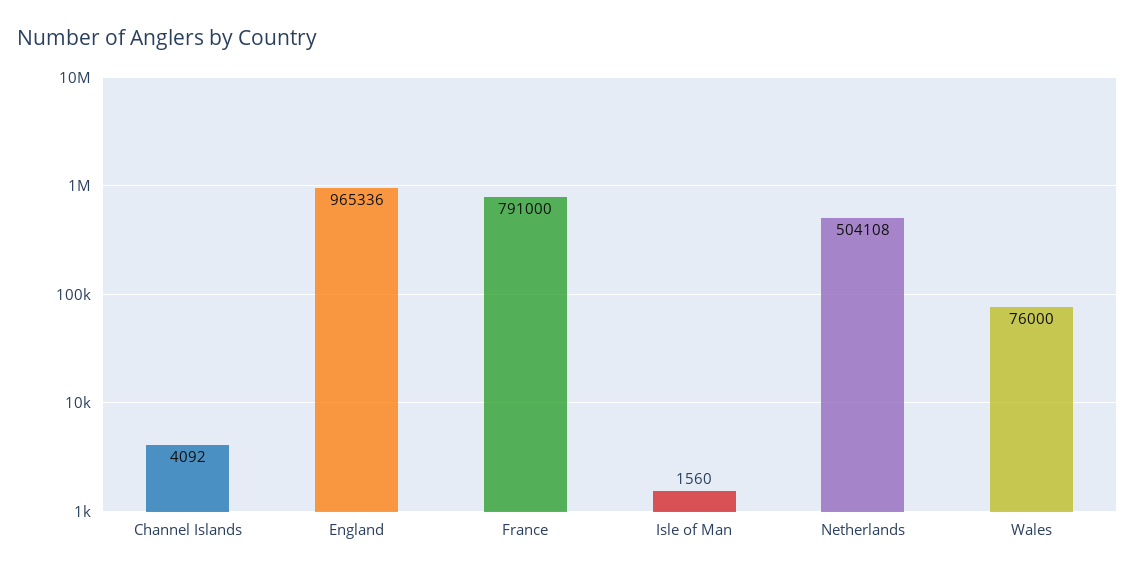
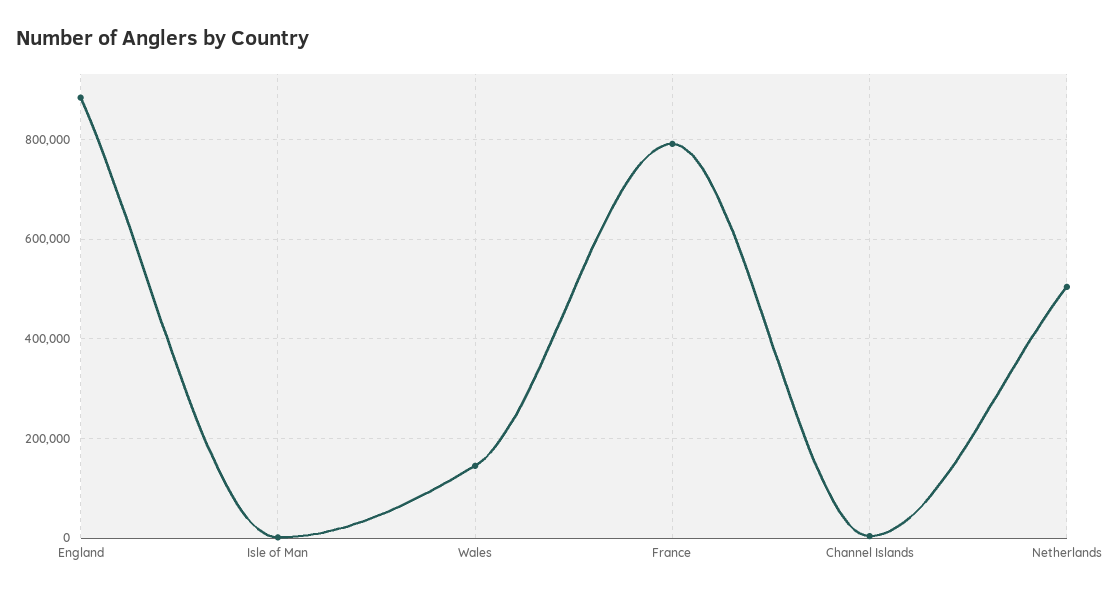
England: 965336 -> 880000
Wales: 76000 -> 140000

